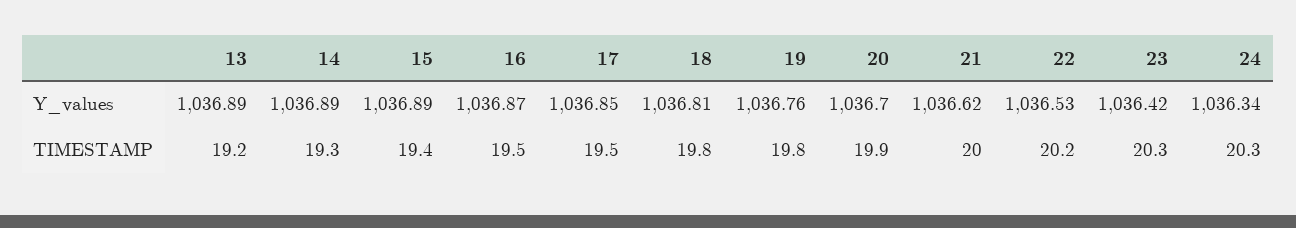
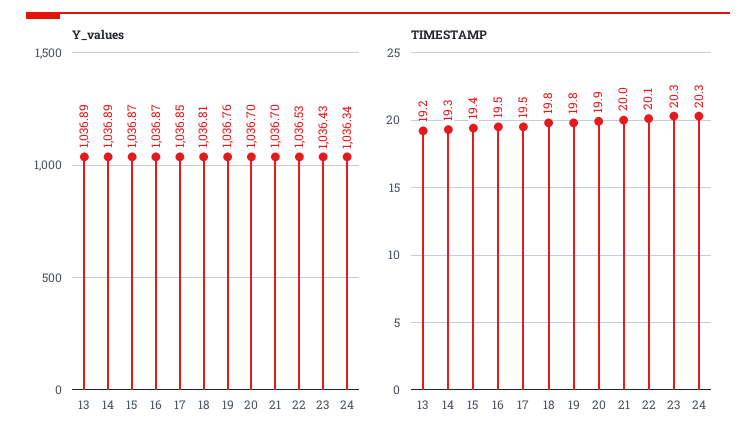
Y_values, 15: 1036.89 -> 1036.87
Y_values, 21: 1036.62 -> 1036.7
Y_values, 23: 1036.42 -> 1036.43
TIMESTAMP, 22: 20.2 -> 20.1

